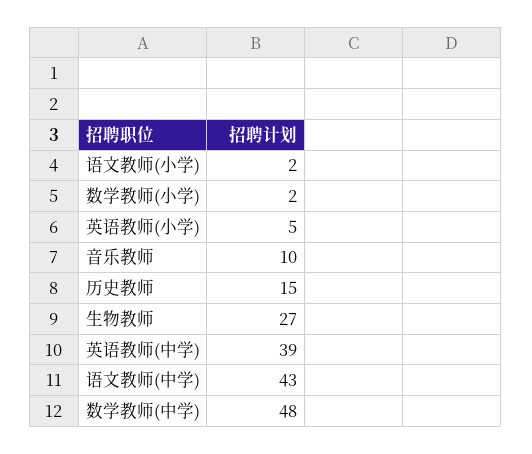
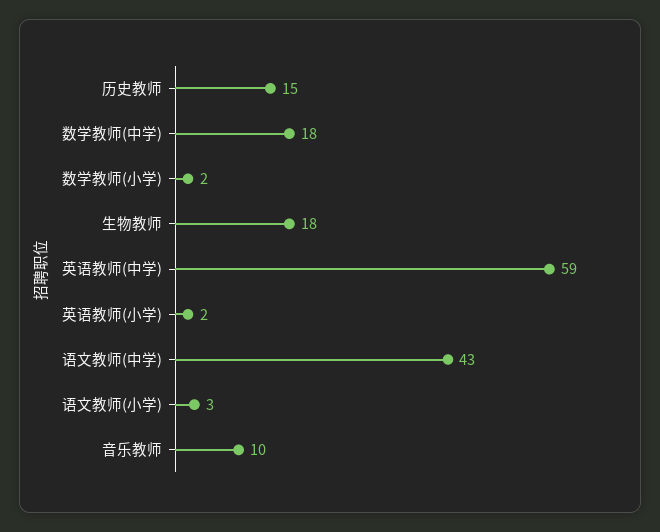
语文教师(小学): 2 -> 3
英语教师(小学): 5 -> 2
生物教师: 27 -> 18
英语教师(中学): 39 -> 59
数学教师(中学): 48 -> 18

